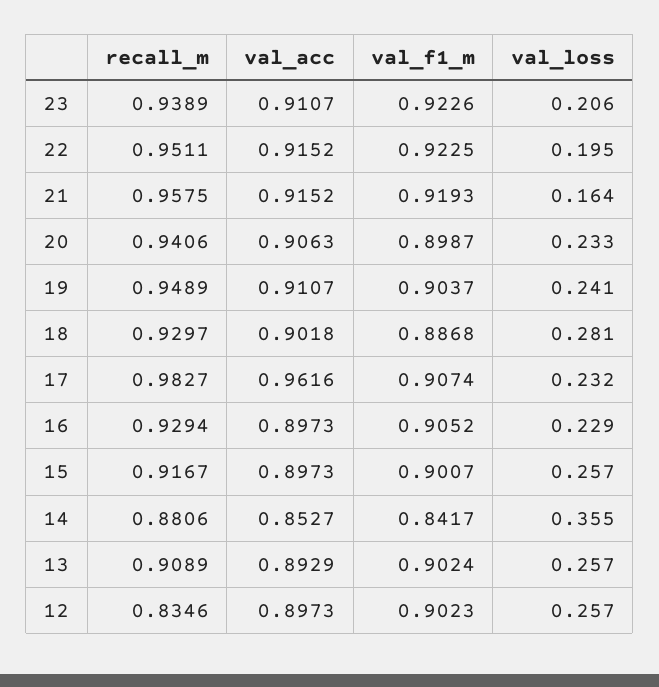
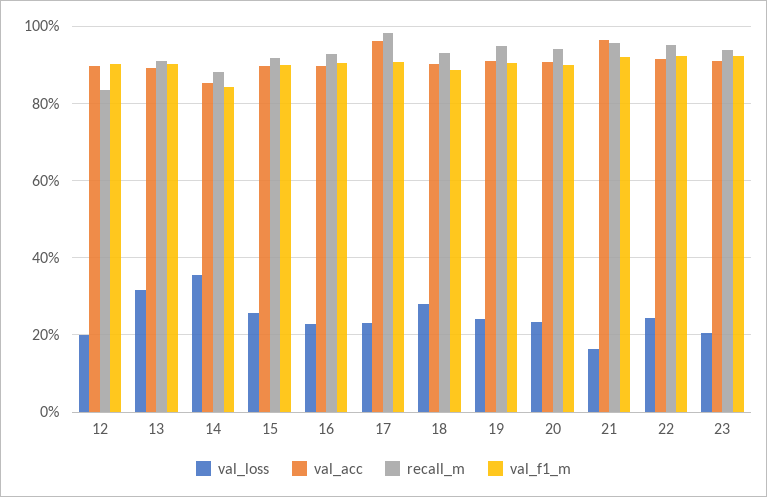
val_loss, 22: 0.195 -> 0.24
val_acc, 21: 0.9152 -> 0.96
val_loss, 13: 0.257 -> 0.32
val_loss, 12: 0.257 -> 0.2

